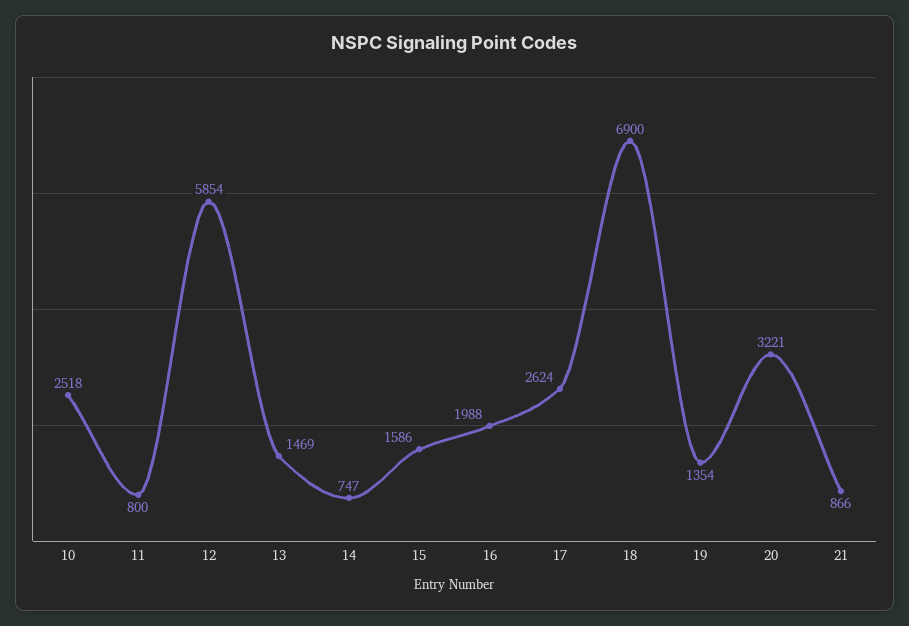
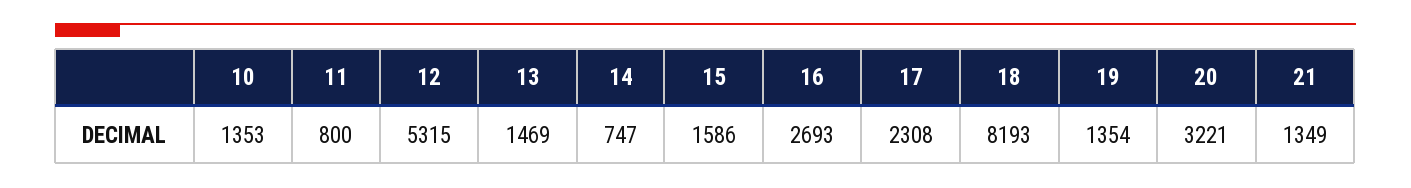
10: 2518 -> 1353
12: 5854 -> 5315
16: 1988 -> 2693
17: 2624 -> 2308
18: 6900 -> 8193
21: 866 -> 1349

